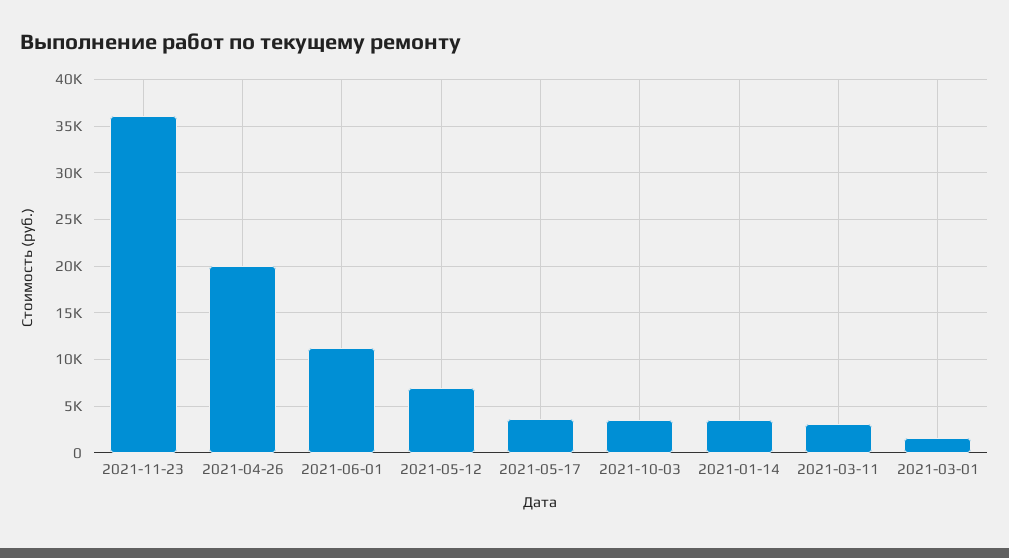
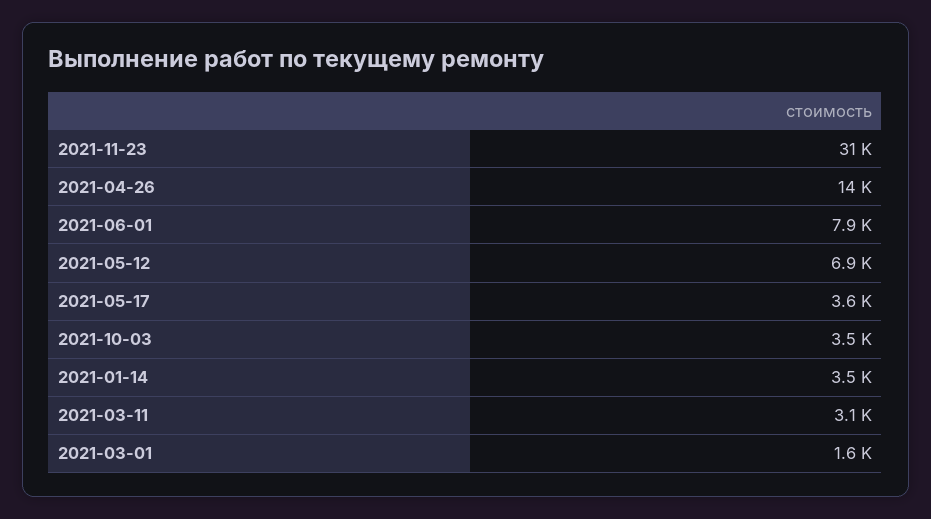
2021-11-23: 36000 -> 31000
2021-04-26: 20000 -> 14000
2021-06-01: 11000 -> 7900

